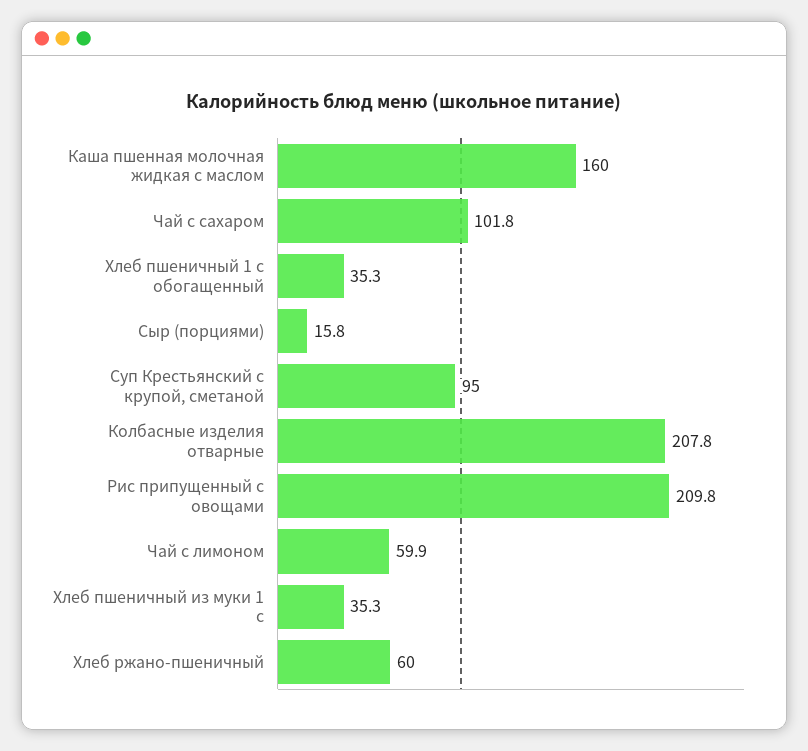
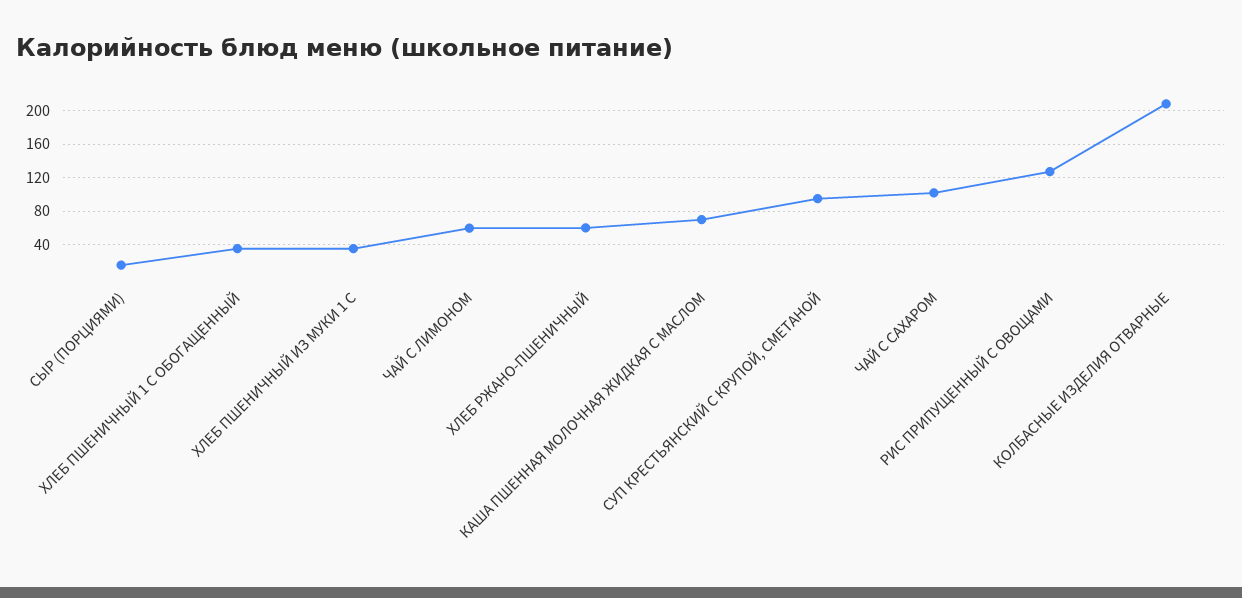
Каша пшенная молочная жидкая с маслом: 160 -> 70
Рис припущенный с овощами: 209.8 -> 130

